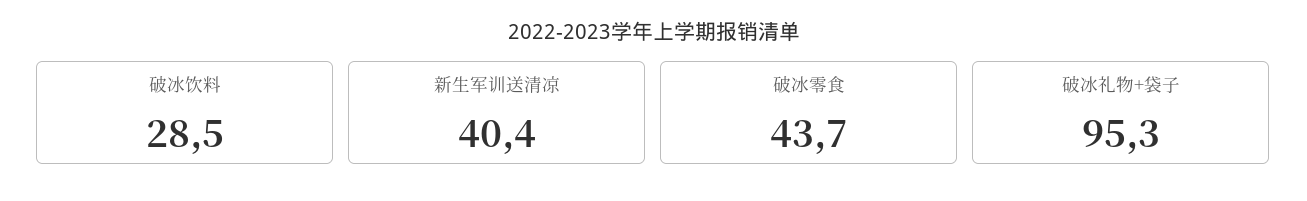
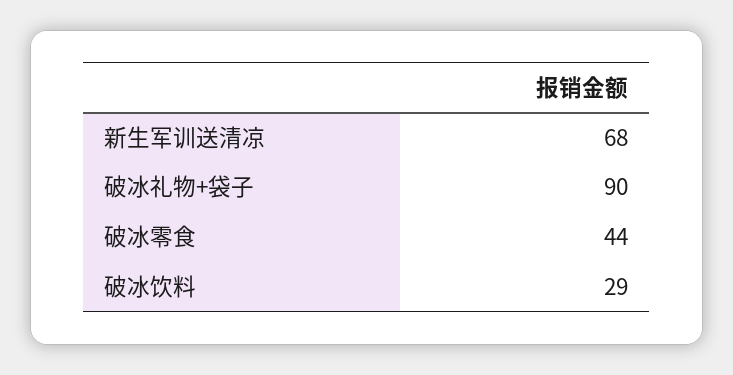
新生军训送清凉: 40.4 -> 68
破冰礼物+袋子: 95.3 -> 90

